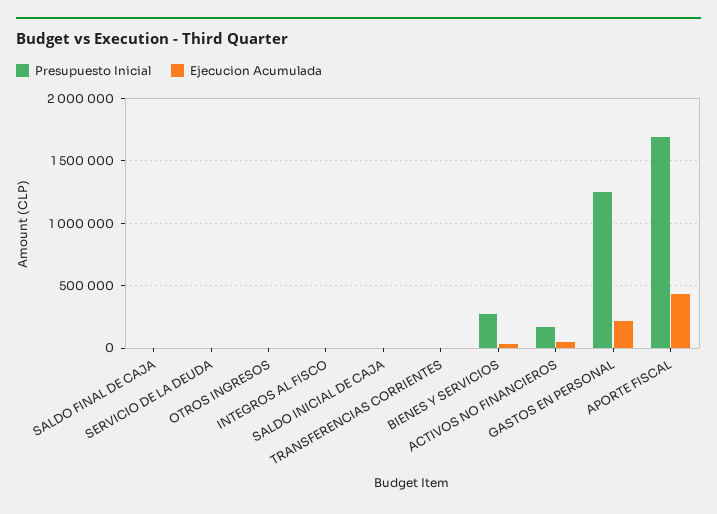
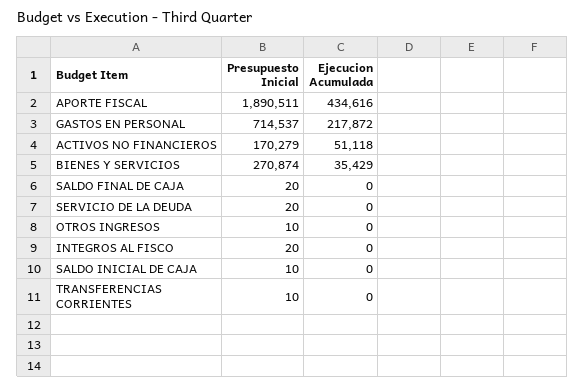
Presupuesto Inicial, GASTOS EN PERSONAL: 1250000 -> 714537
Presupuesto Inicial, APORTE FISCAL: 1700000 -> 1890511

